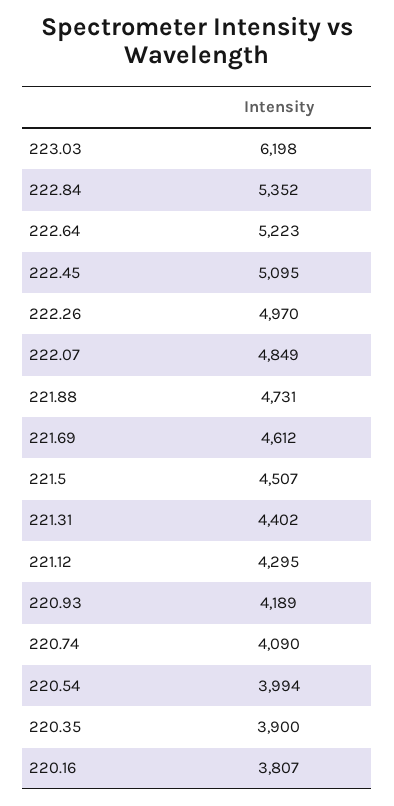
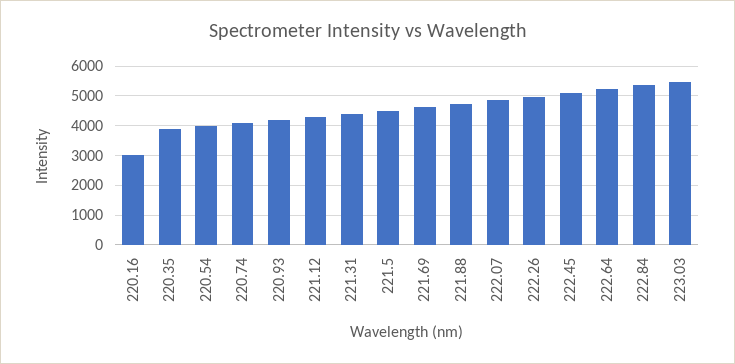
223.03: 6198 -> 5500
220.16: 3807 -> 3000

